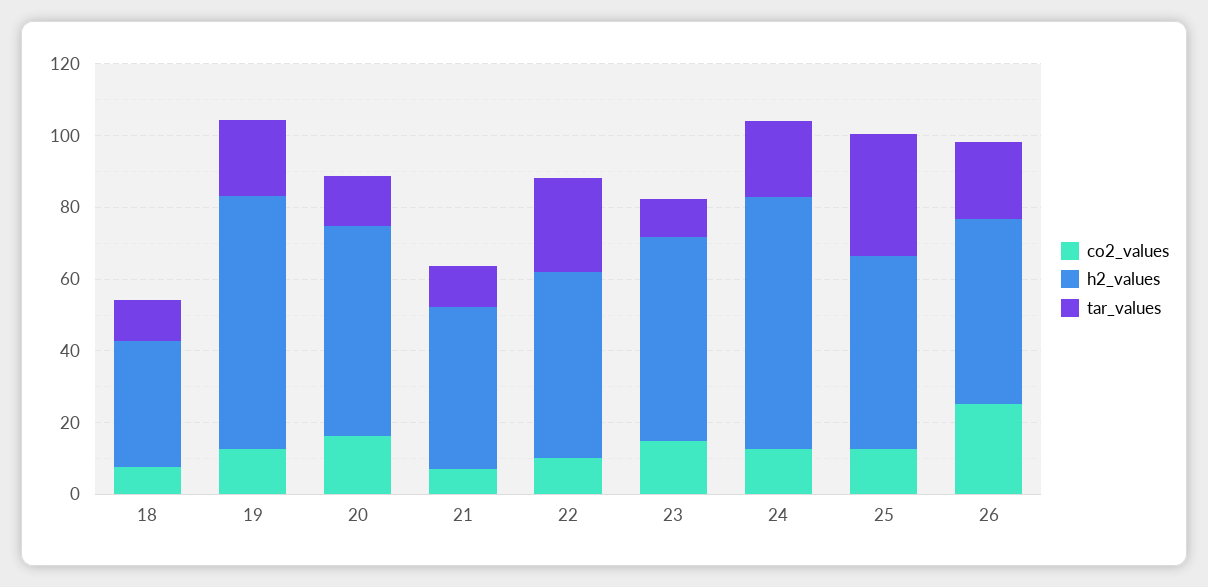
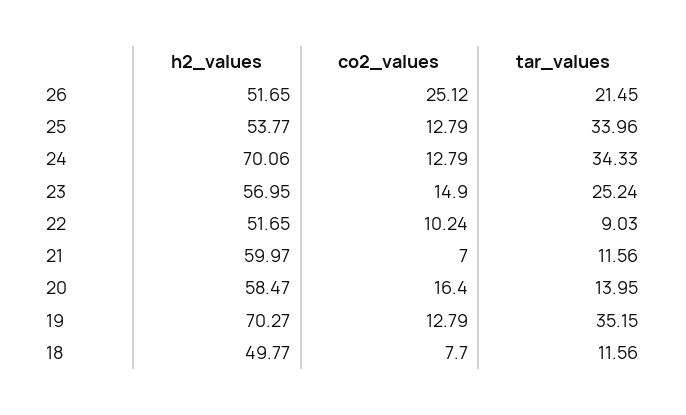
h2_values, 18: 35 -> 49.77
tar_values, 19: 20 -> 35.15
h2_values, 21: 45 -> 59.97
tar_values, 22: 25 -> 9.03
tar_values, 23: 10 -> 25.24
tar_values, 24: 20 -> 34.33

